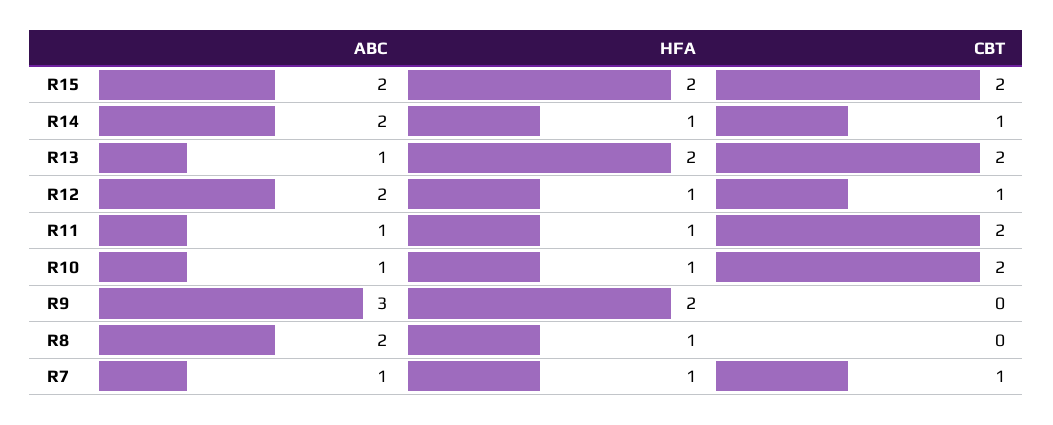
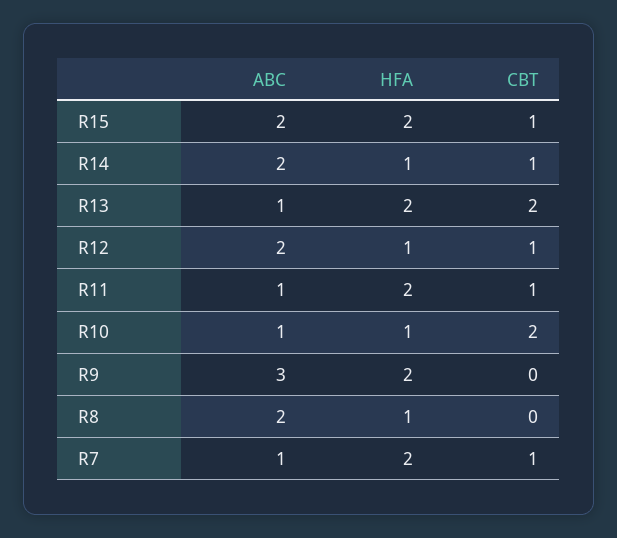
CBT, R15: 2 -> 1
HFA, R11: 1 -> 2
CBT, R11: 2 -> 1
HFA, R7: 1 -> 2

